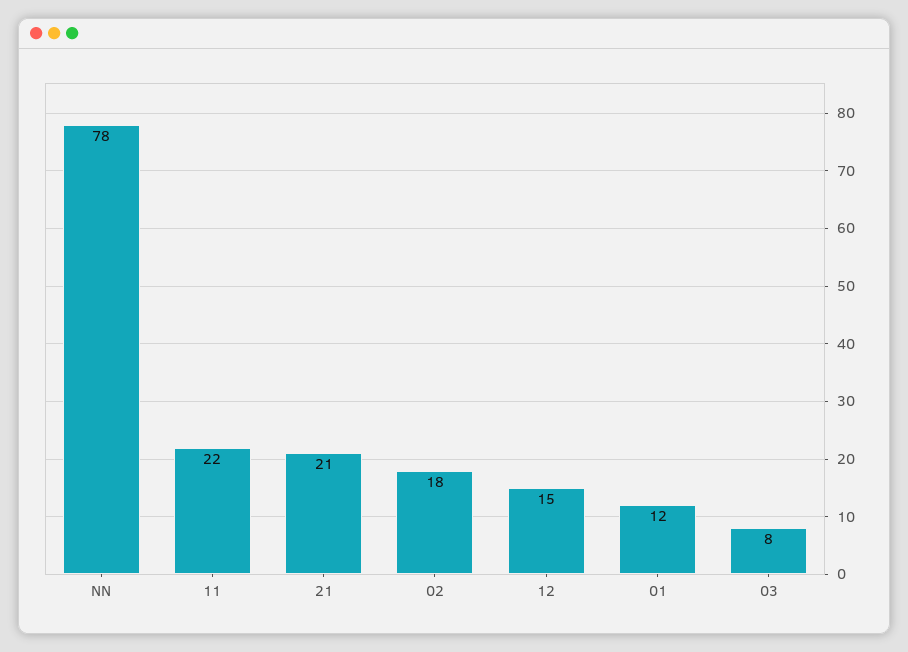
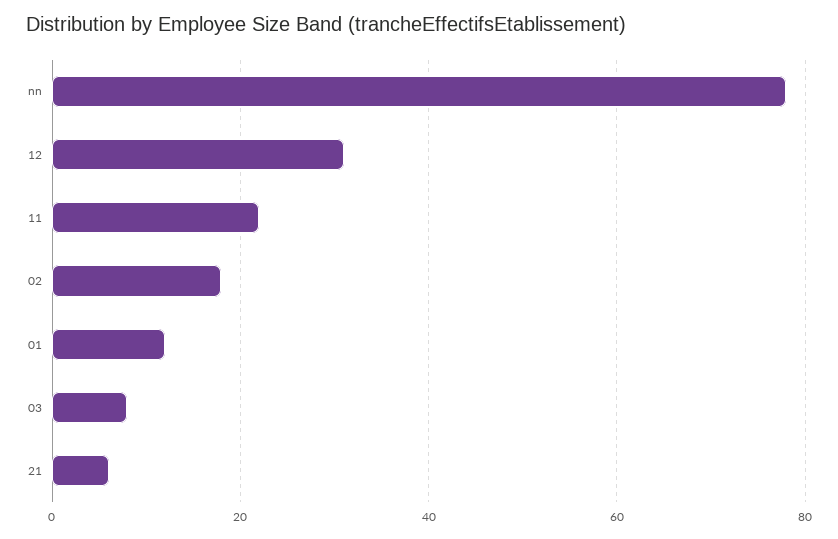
21: 21 -> 5
12: 15 -> 30

